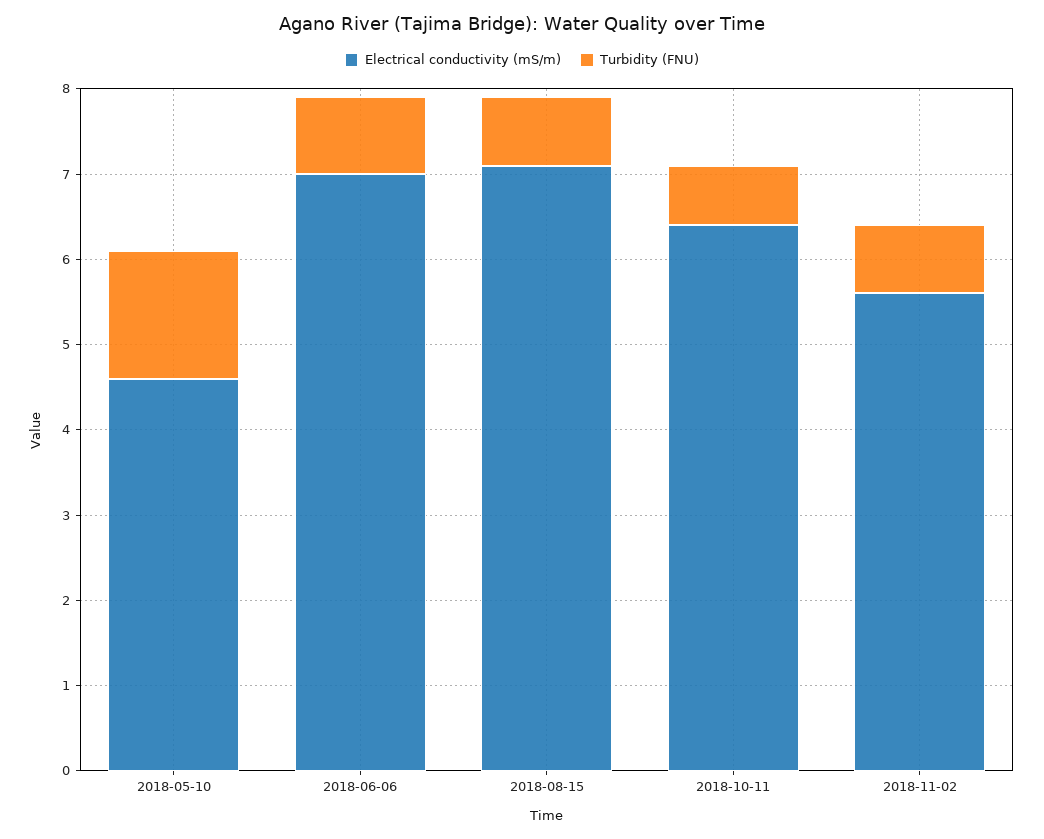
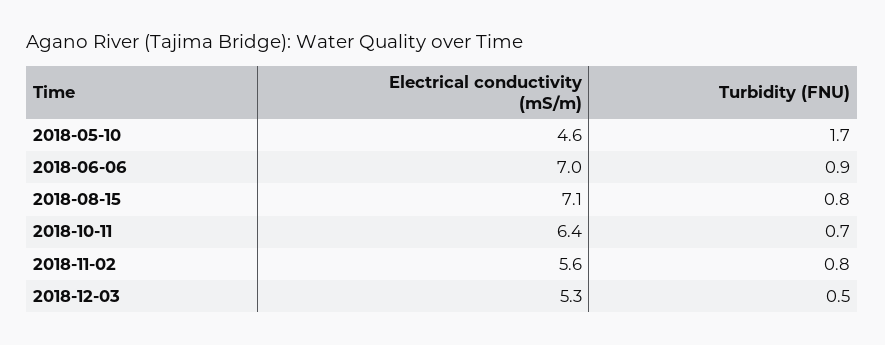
Turbidity (FNU), 2018-05-10: 1.5 -> 1.7
Electrical conductivity (mS/m), 2018-12-03: none -> 5.3
Turbidity (FNU), 2018-12-03: none -> 0.5

